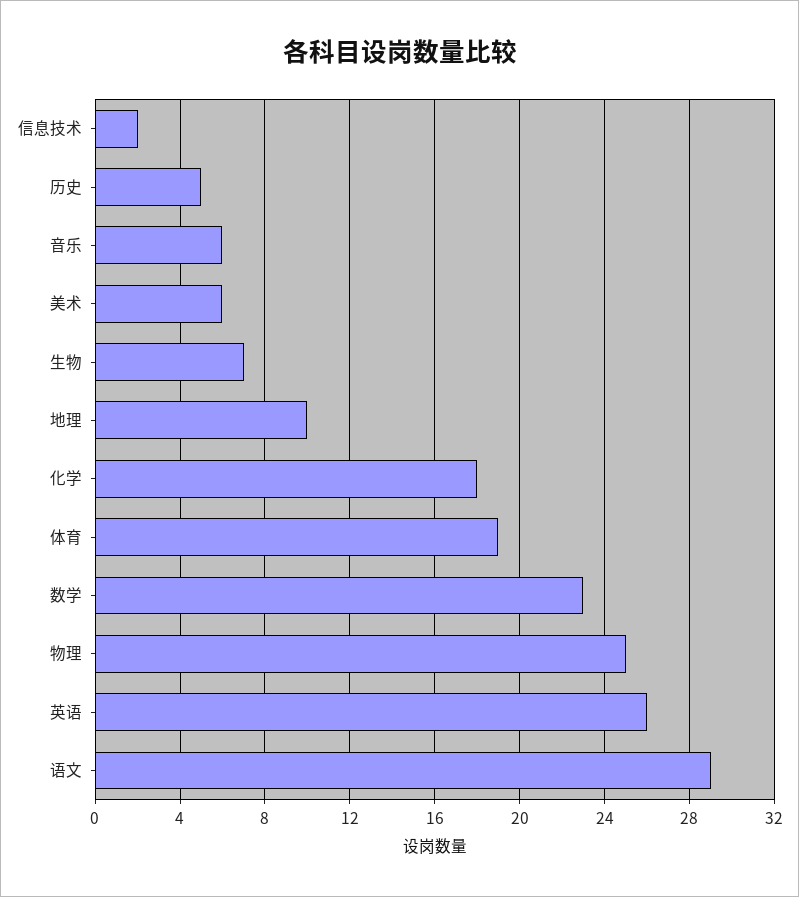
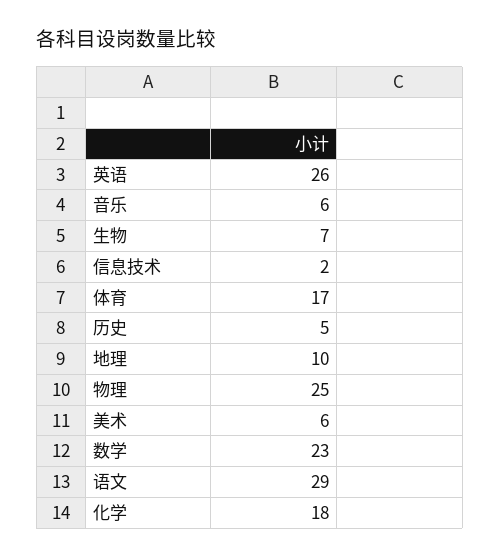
体育: 19 -> 17

